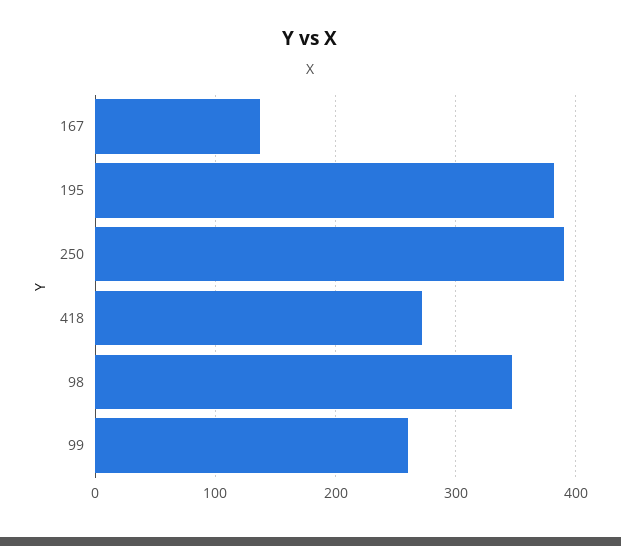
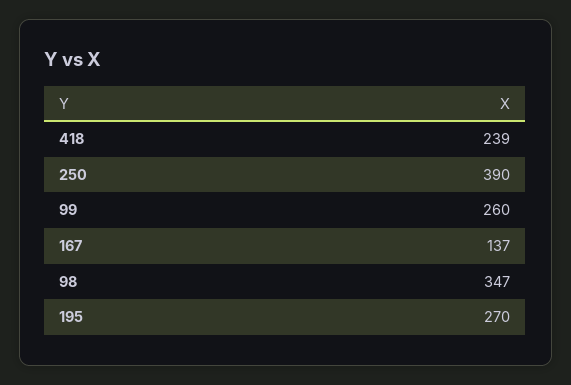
195: 380 -> 270
418: 270 -> 239

